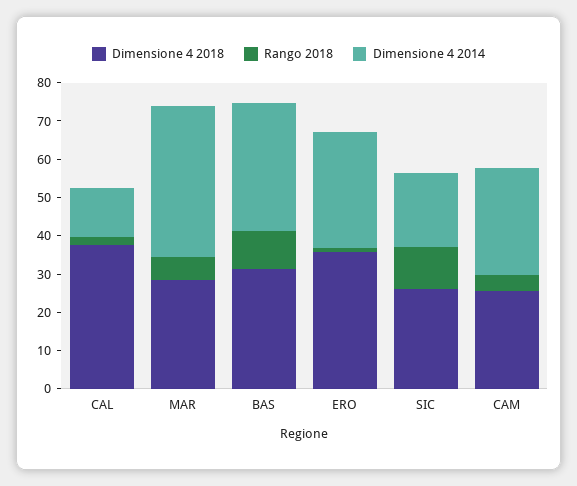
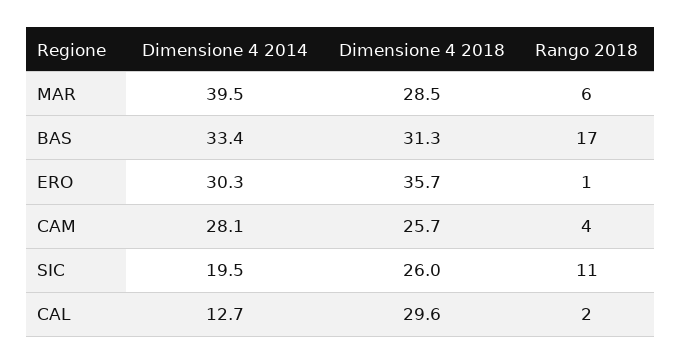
Dimensione 4 2018, CAL: 37.5 -> 29.6
Rango 2018, BAS: 10 -> 17

